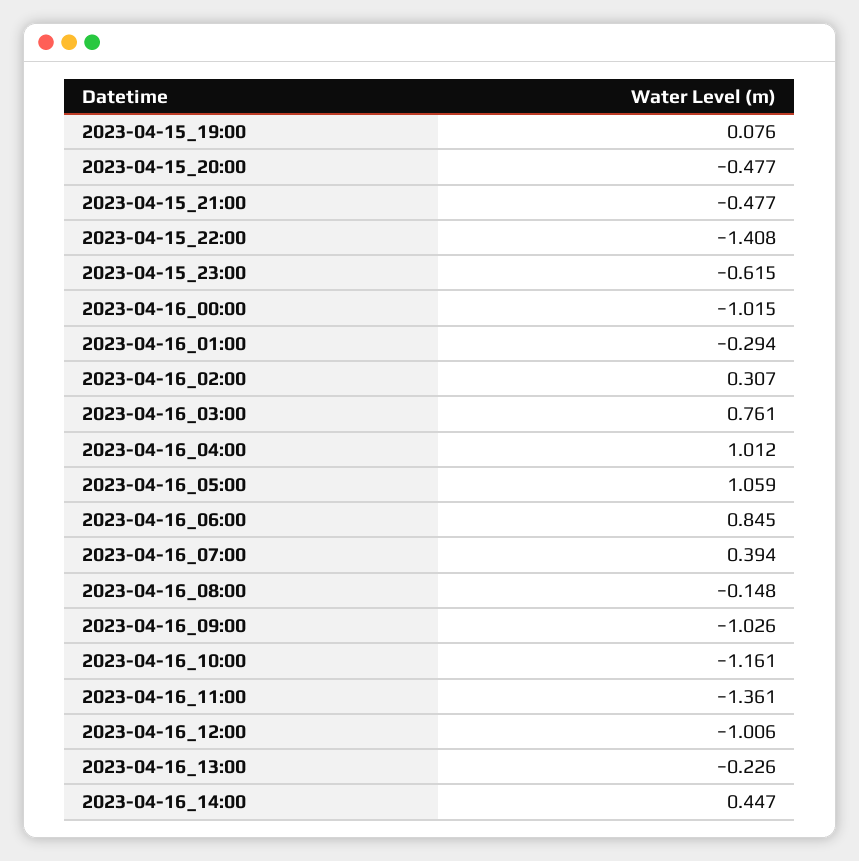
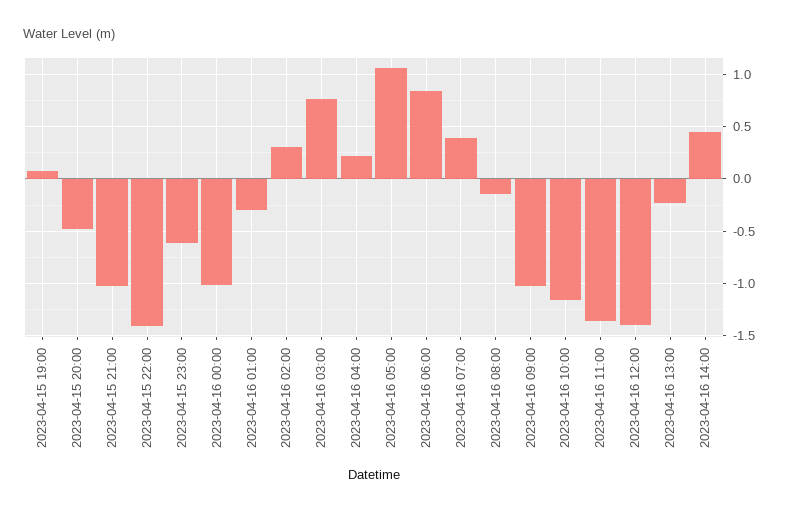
2023-04-15_21:00: -0.477 -> -1
2023-04-16_04:00: 1.012 -> 0.2
2023-04-16_12:00: -1.006 -> -1.4

